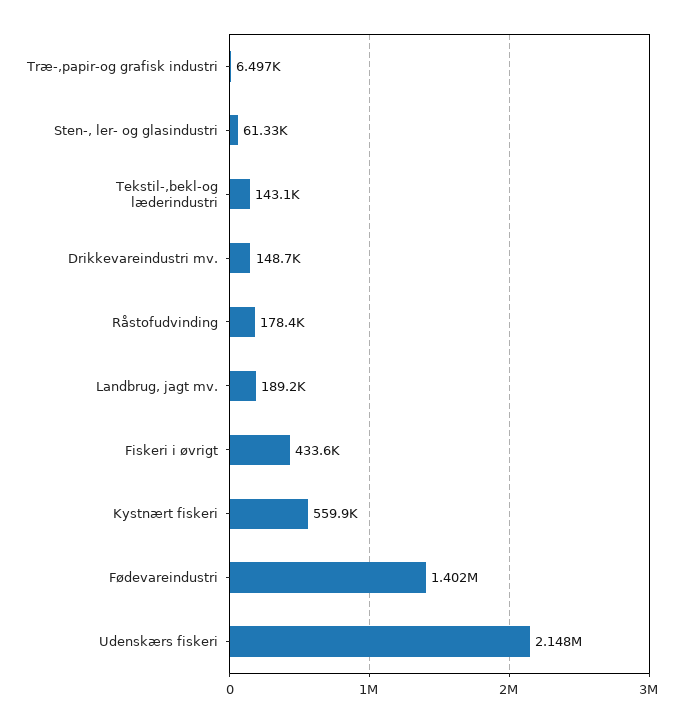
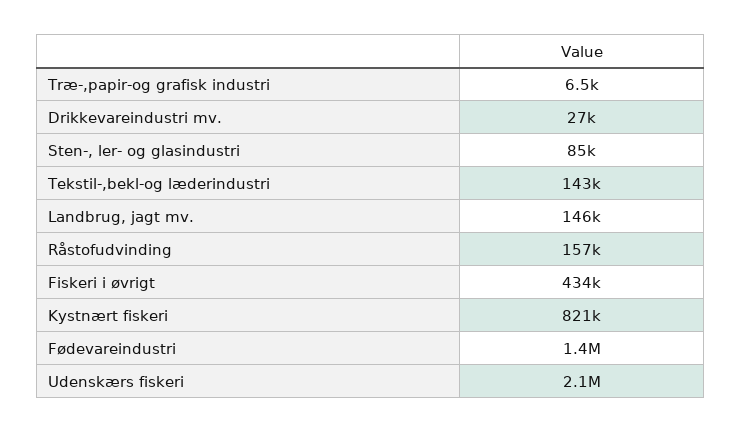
Sten-, ler- og glasindustri: 61330 -> 85000
Drikkevareindustri mv.: 148700 -> 27000
Råstofudvinding: 178400 -> 157000
Landbrug, jagt mv.: 189200 -> 146000
Kystnært fiskeri: 559900 -> 821000

